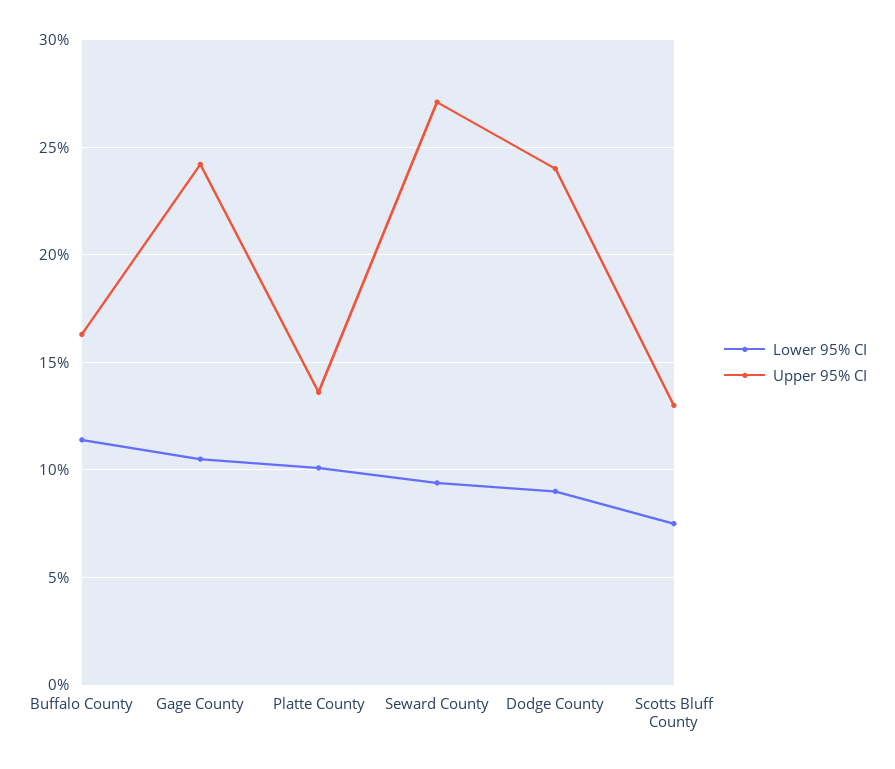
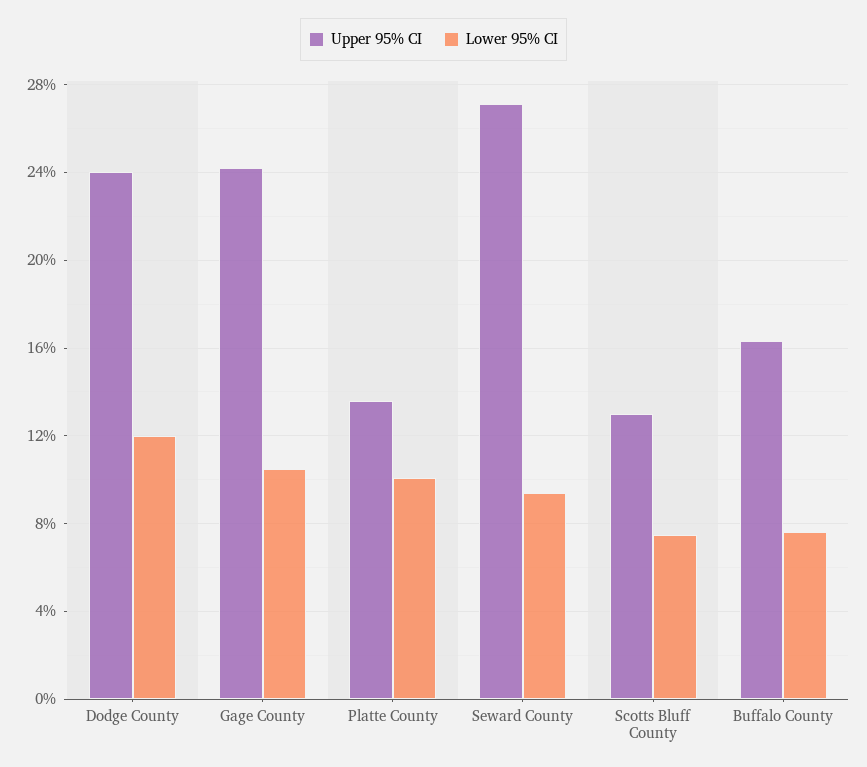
Lower 95% CI, Buffalo County: 11.5 -> 7.5
Lower 95% CI, Dodge County: 9 -> 12

